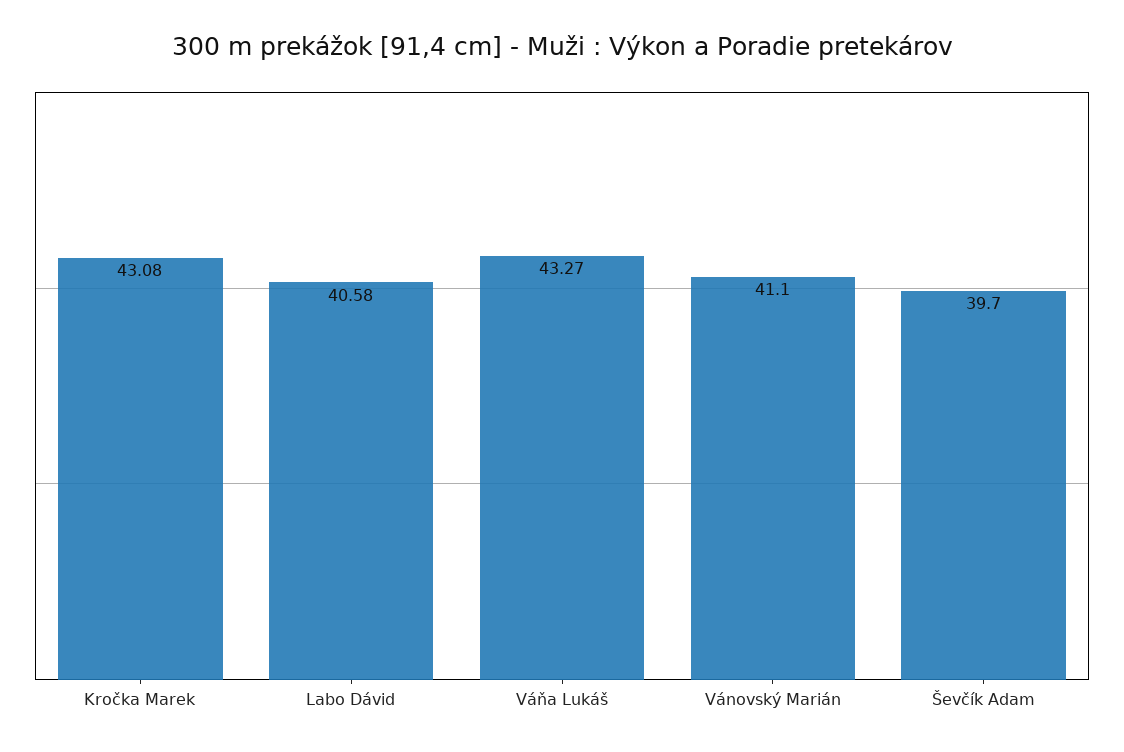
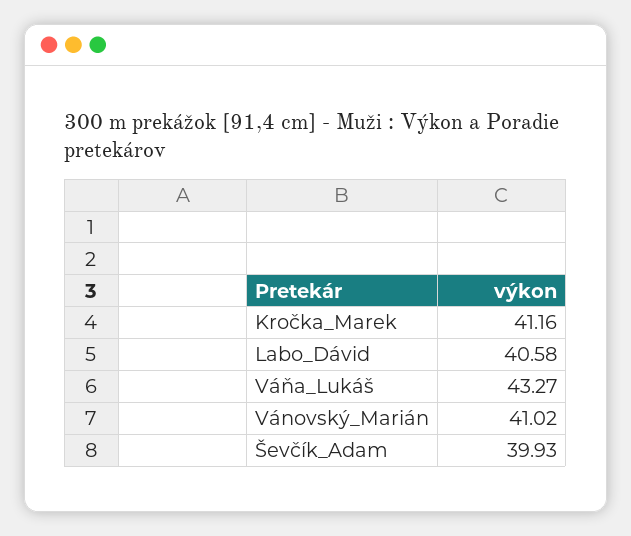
Kročka Marek: 43.08 -> 41.16
Vánovský Marián: 41.1 -> 41.02
Ševčík Adam: 39.7 -> 39.93

